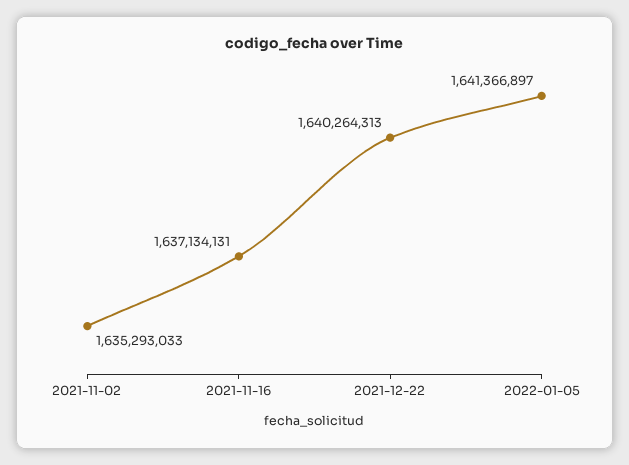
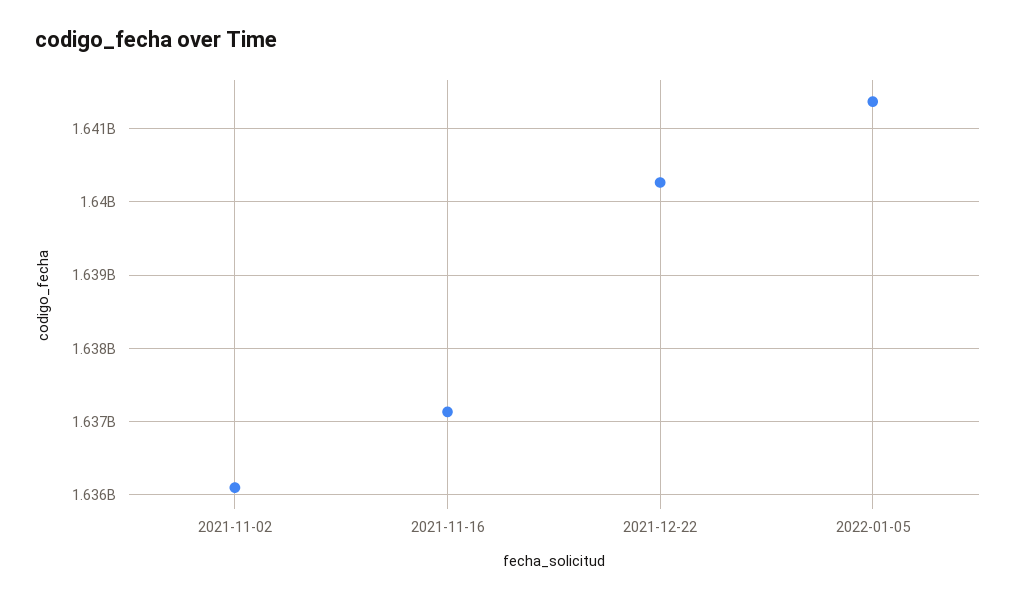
2021-11-02: 1635293033 -> 1636100000

